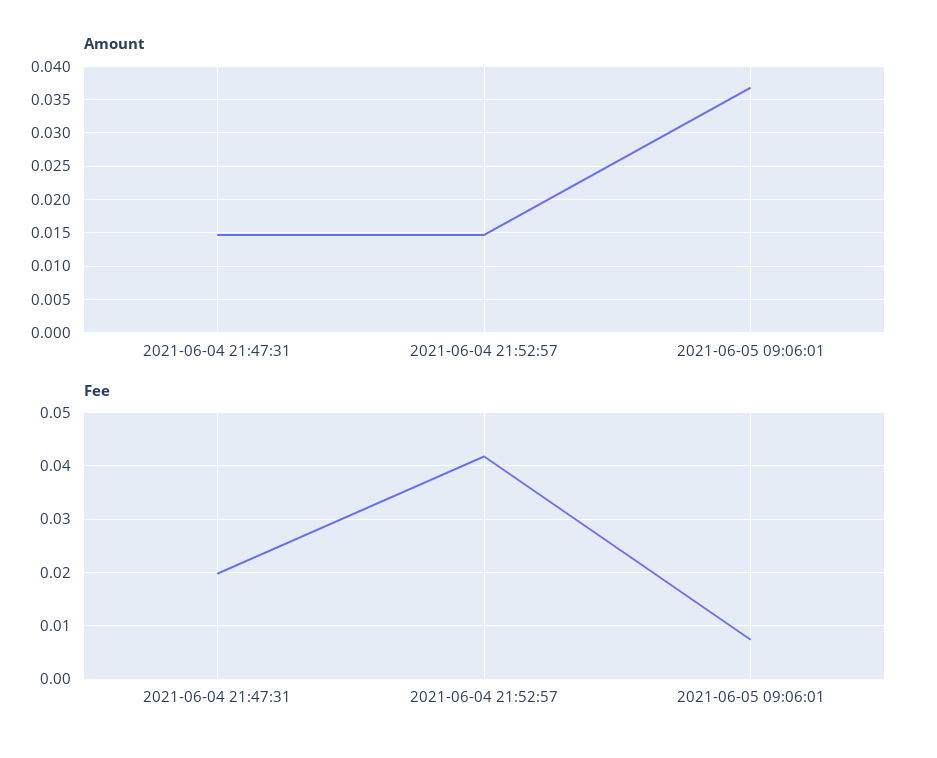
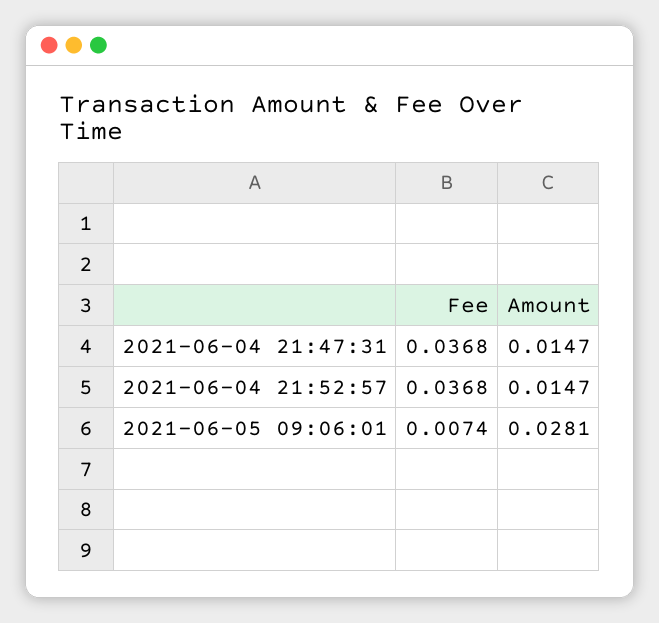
Amount, 2021-06-05 09:06:01: 0.037 -> 0.0281
Fee, 2021-06-04 21:47:31: 0.02 -> 0.0368
Fee, 2021-06-04 21:52:57: 0.042 -> 0.0368

